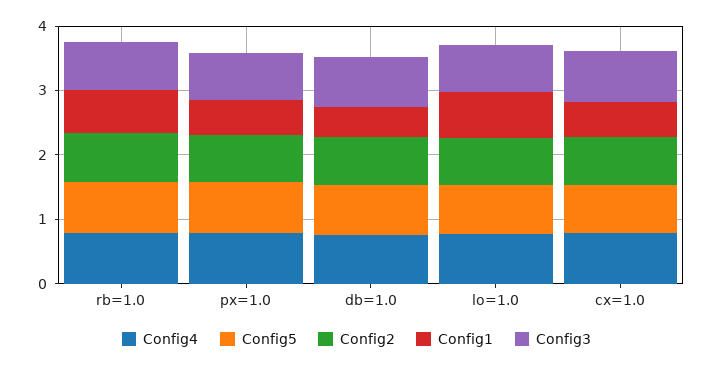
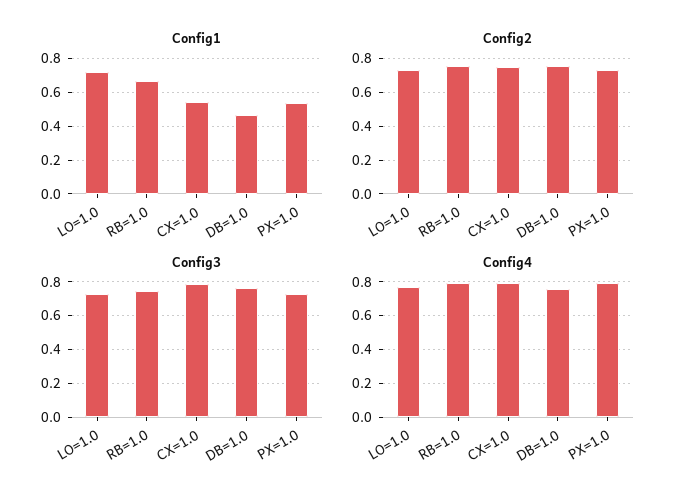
Config5, rb=1.0: 0.8 -> none
Config5, px=1.0: 0.8 -> none
Config5, db=1.0: 0.8 -> none
Config5, lo=1.0: 0.8 -> none
Config5, cx=1.0: 0.8 -> none

